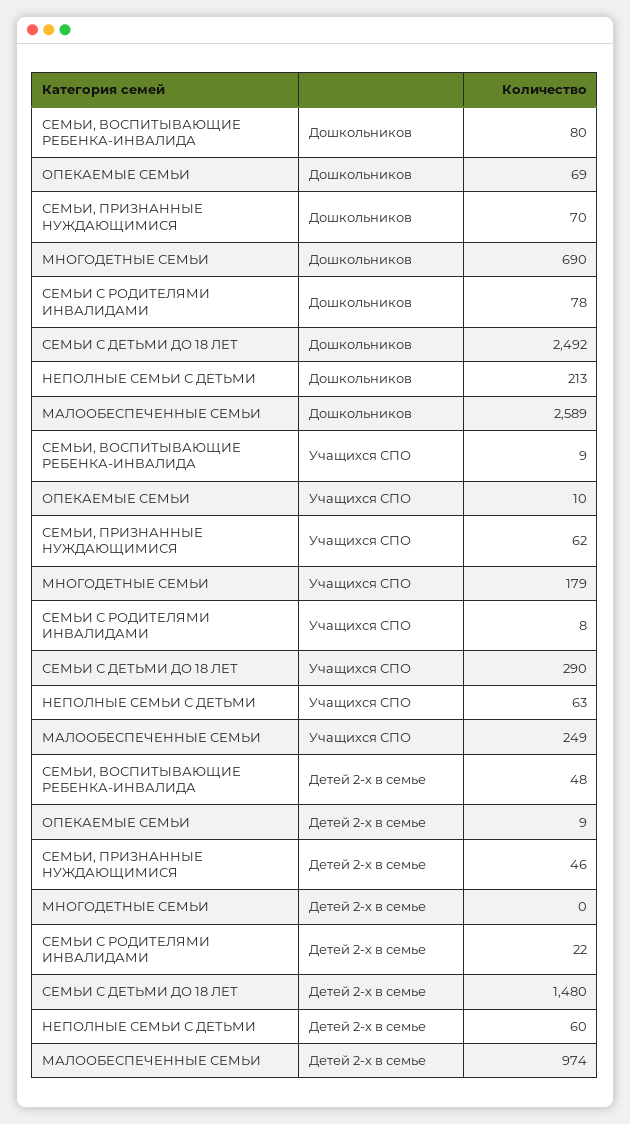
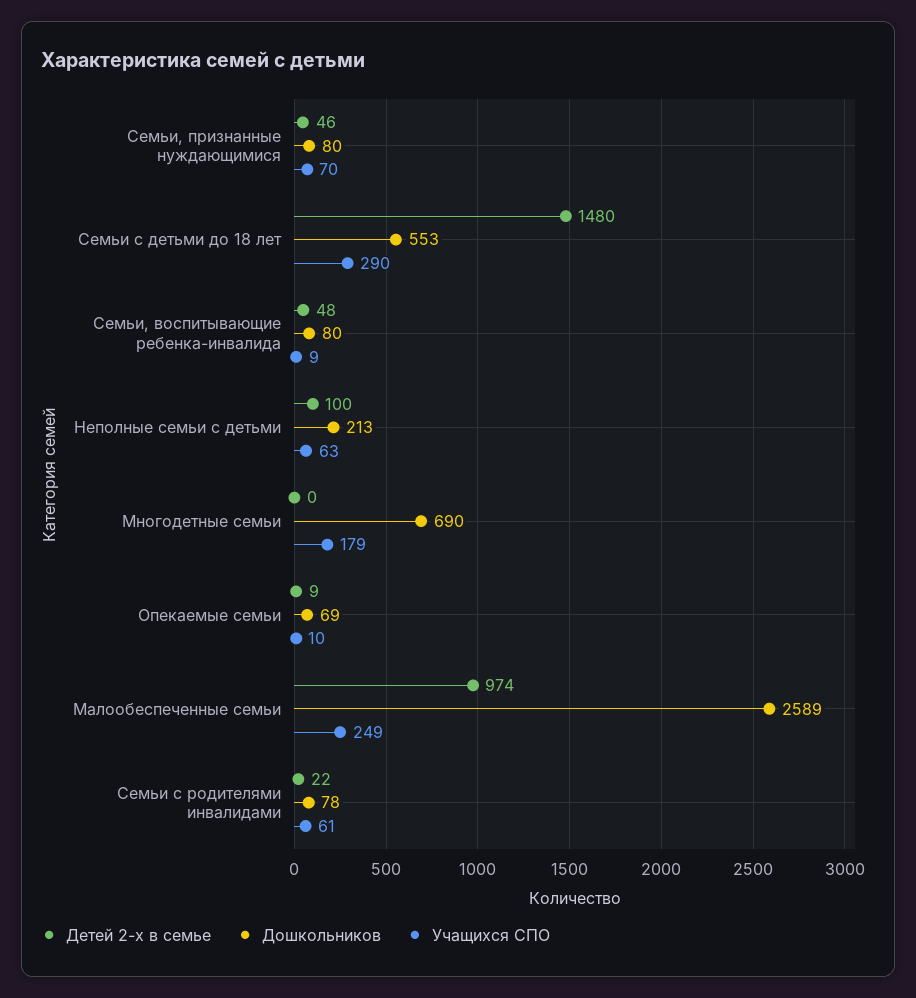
Дошкольников, СЕМЬИ, ПРИЗНАННЫЕ НУЖДАЮЩИМИСЯ: 70 -> 80
Дошкольников, СЕМЬИ С ДЕТЬМИ ДО 18 ЛЕТ: 2492 -> 553
Учащихся СПО, СЕМЬИ, ПРИЗНАННЫЕ НУЖДАЮЩИМИСЯ: 62 -> 70
Учащихся СПО, СЕМЬИ С РОДИТЕЛЯМИ ИНВАЛИДАМИ: 8 -> 61
Детей 2-х в семье, НЕПОЛНЫЕ СЕМЬИ С ДЕТЬМИ: 60 -> 100

